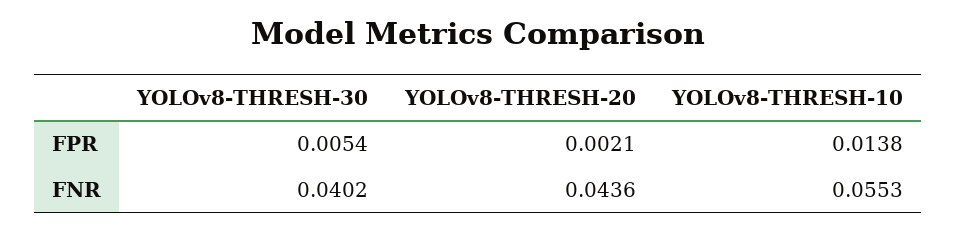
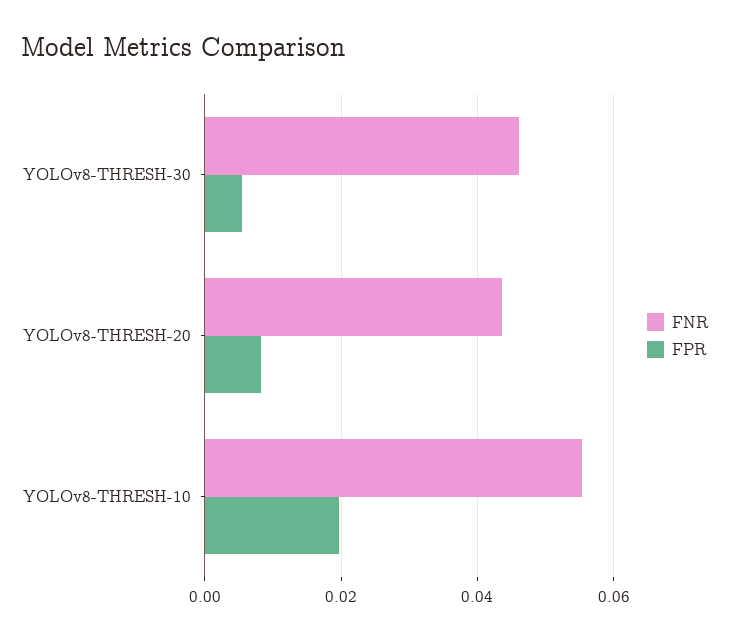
FPR, YOLOv8-THRESH-20: 0.0021 -> 0.008
FPR, YOLOv8-THRESH-10: 0.0138 -> 0.02
FNR, YOLOv8-THRESH-30: 0.0402 -> 0.046

